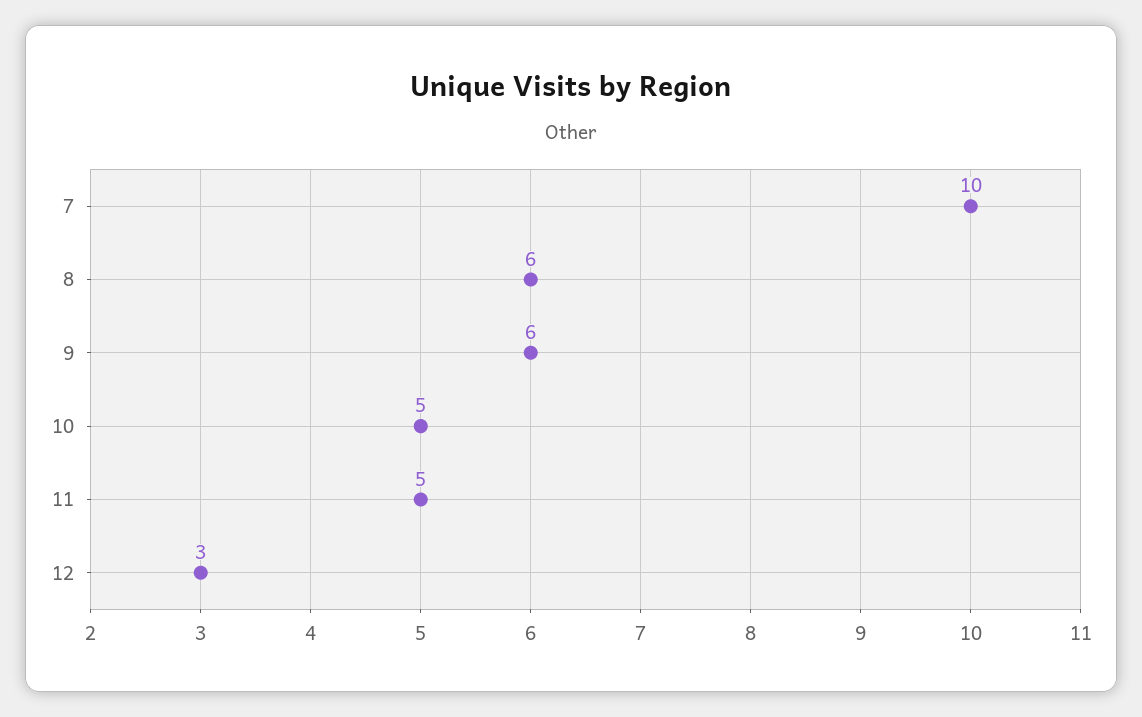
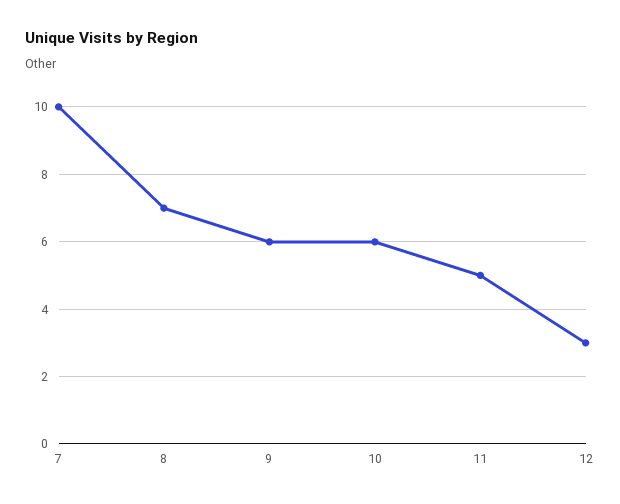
8: 6 -> 7
10: 5 -> 6

